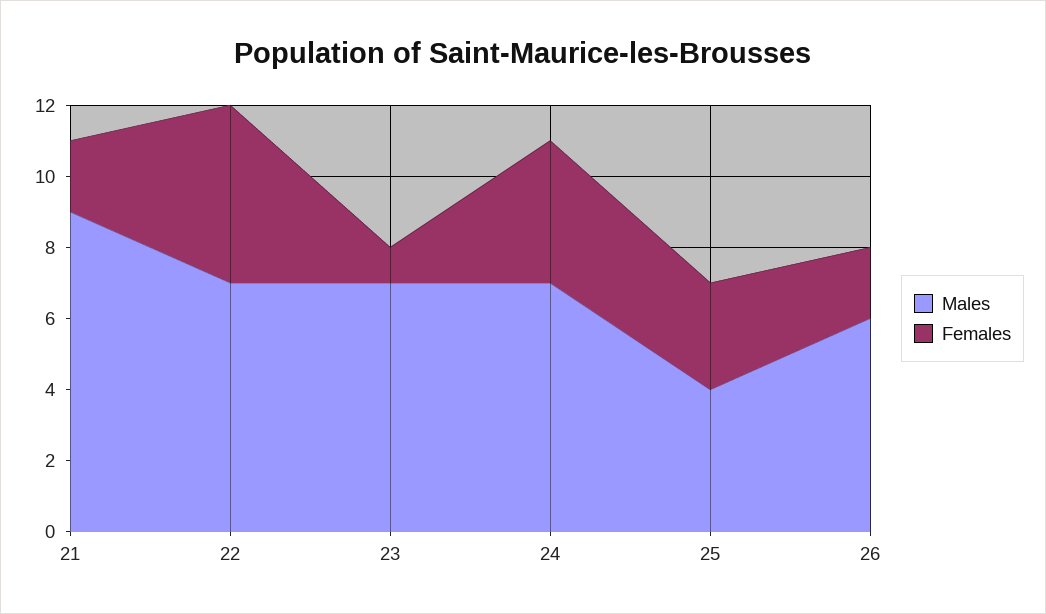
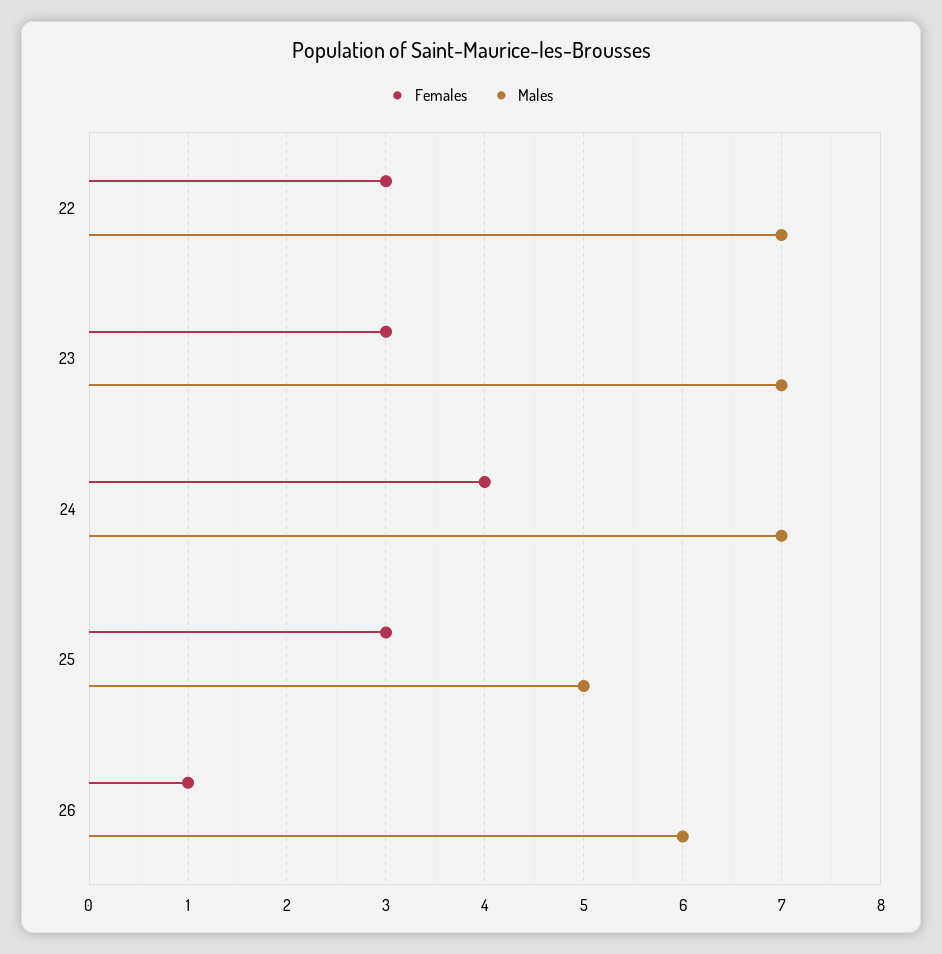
Males, 21: 9 -> none
Females, 21: 2 -> none
Females, 22: 5 -> 3
Females, 23: 1 -> 3
Males, 25: 4 -> 5
Females, 26: 2 -> 1

